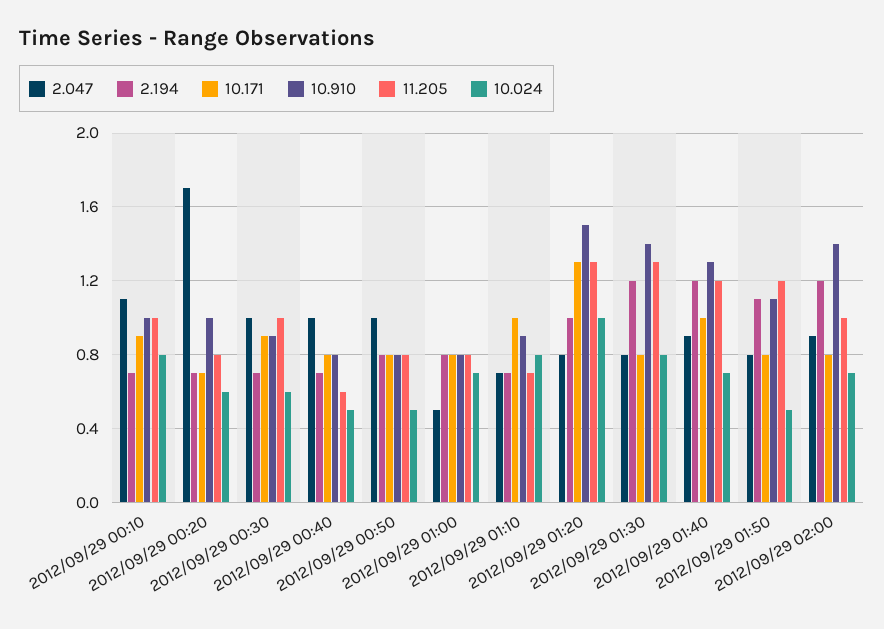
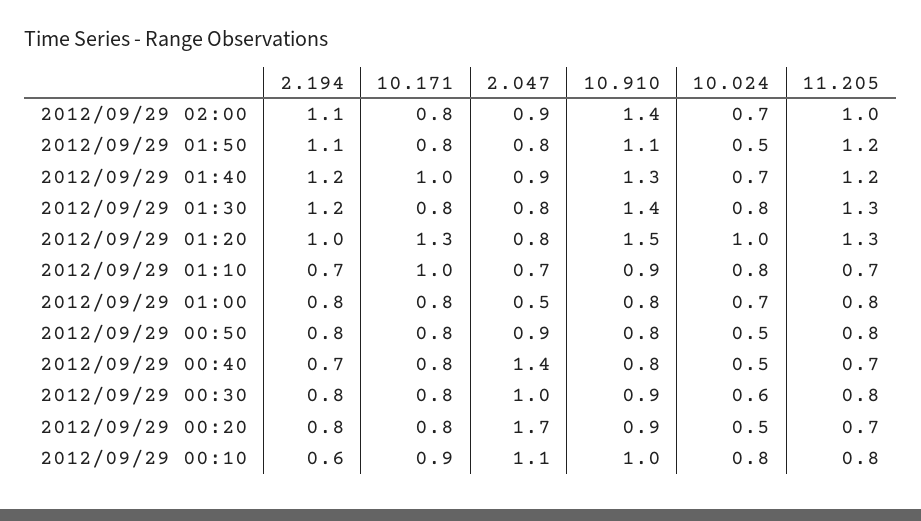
2.194, 2012/09/29 00:10: 0.7 -> 0.6
11.205, 2012/09/29 00:10: 1 -> 0.8
2.194, 2012/09/29 00:20: 0.7 -> 0.8
10.171, 2012/09/29 00:20: 0.7 -> 0.8
10.910, 2012/09/29 00:20: 1 -> 0.9
11.205, 2012/09/29 00:20: 0.8 -> 0.7
10.024, 2012/09/29 00:20: 0.6 -> 0.5
2.194, 2012/09/29 00:30: 0.7 -> 0.8
10.171, 2012/09/29 00:30: 0.9 -> 0.8
11.205, 2012/09/29 00:30: 1 -> 0.8
2.047, 2012/09/29 00:40: 1 -> 1.4
11.205, 2012/09/29 00:40: 0.6 -> 0.7
2.047, 2012/09/29 00:50: 1 -> 0.9
2.194, 2012/09/29 02:00: 1.2 -> 1.1

